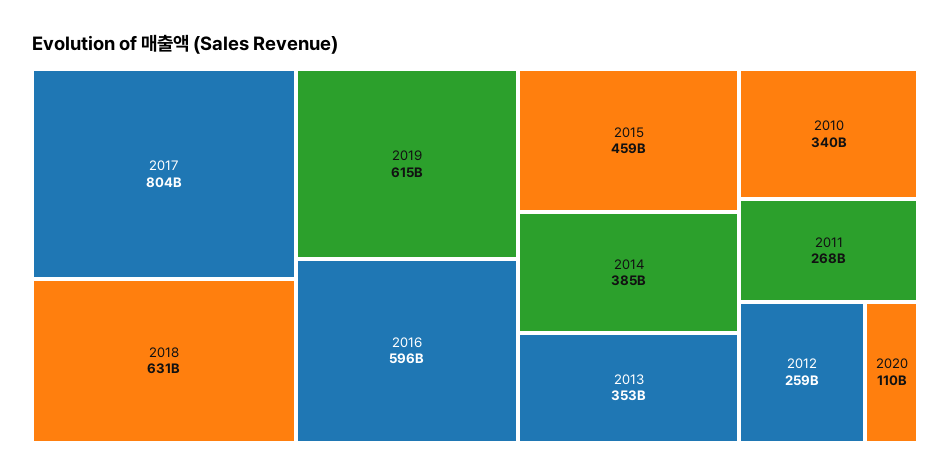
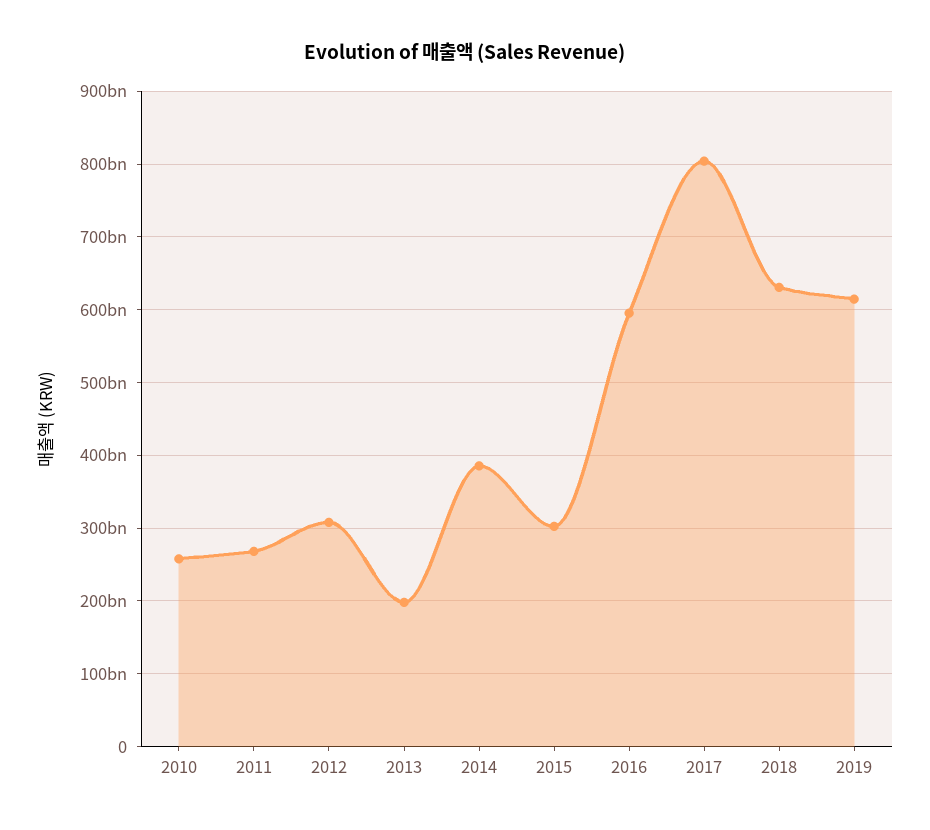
2015: 459000000000 -> 300000000000
2013: 353000000000 -> 200000000000
2010: 340000000000 -> 260000000000
2012: 259000000000 -> 310000000000
2020: 110000000000 -> none

